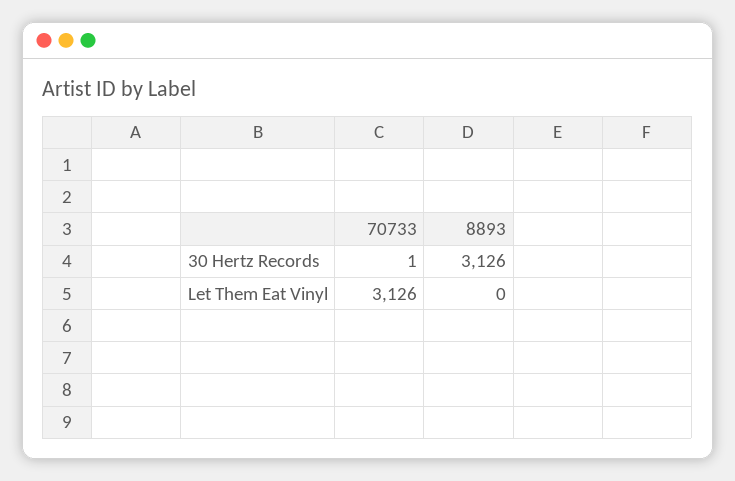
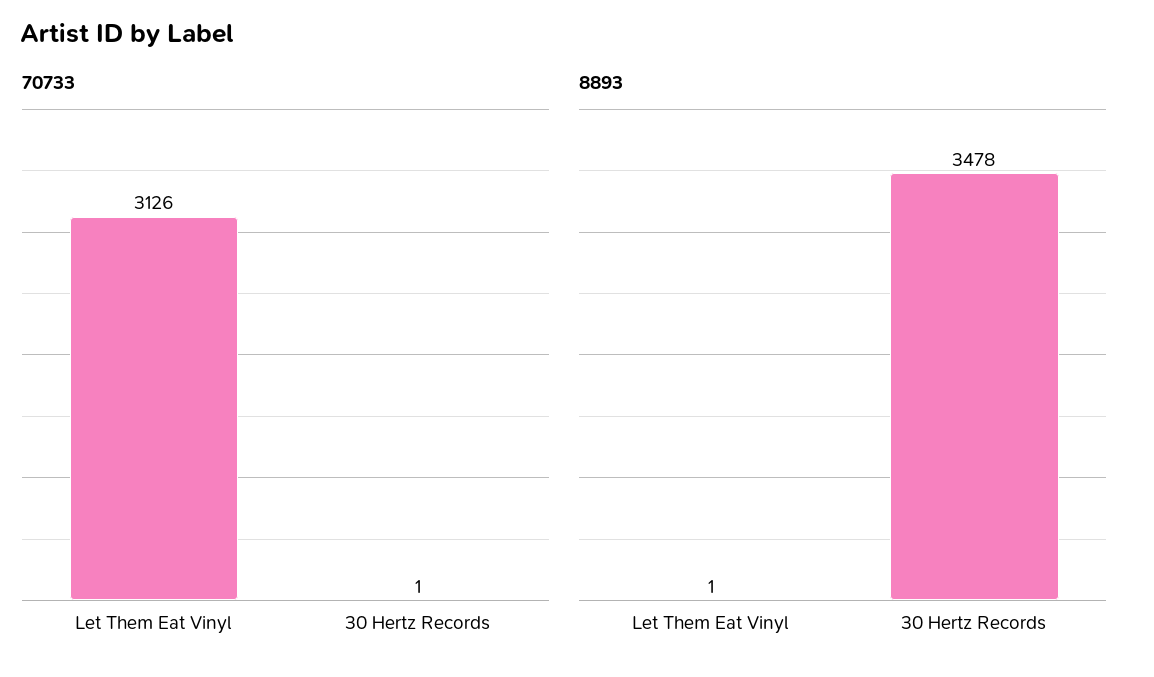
8893, 30 Hertz Records: 3126 -> 3478
8893, Let Them Eat Vinyl: 0 -> 1

